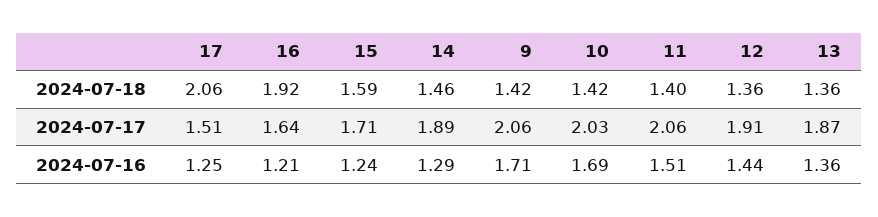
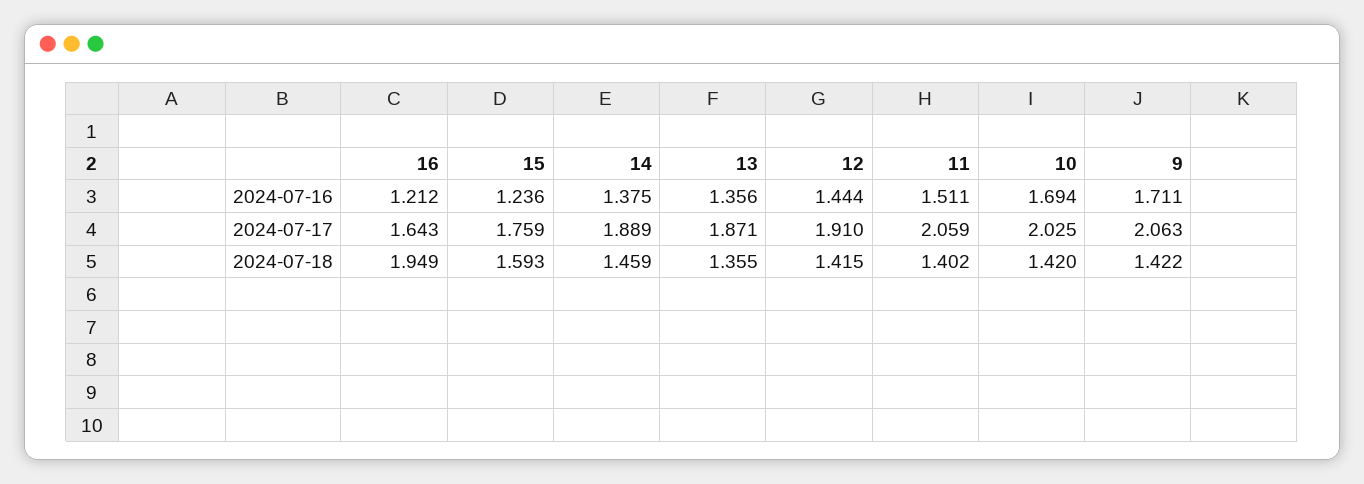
17, 2024-07-18: 2.06 -> none
16, 2024-07-18: 1.92 -> 1.949
12, 2024-07-18: 1.36 -> 1.415
17, 2024-07-17: 1.51 -> none
15, 2024-07-17: 1.71 -> 1.759
17, 2024-07-16: 1.25 -> none
14, 2024-07-16: 1.29 -> 1.375

